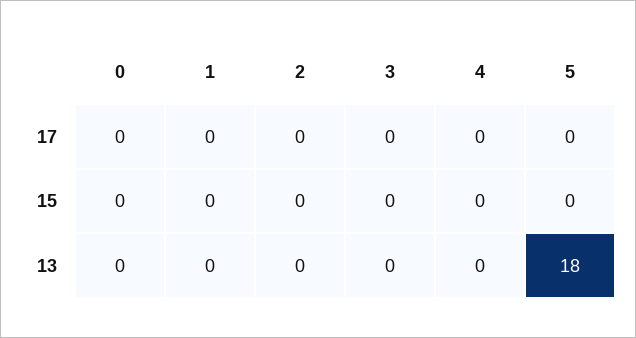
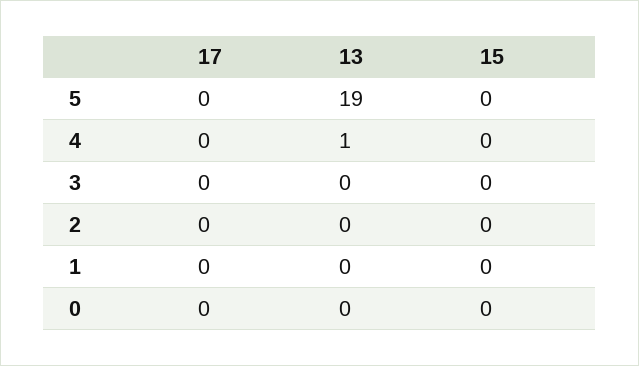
4, 13: 0 -> 1
5, 13: 18 -> 19

